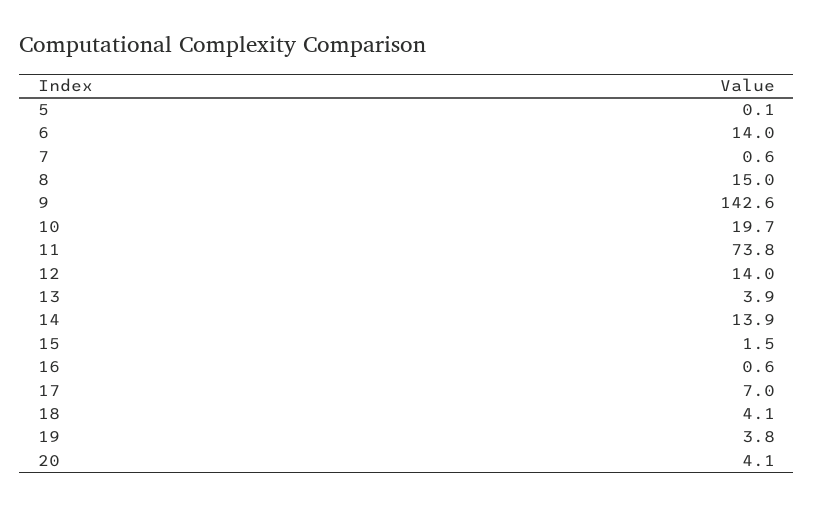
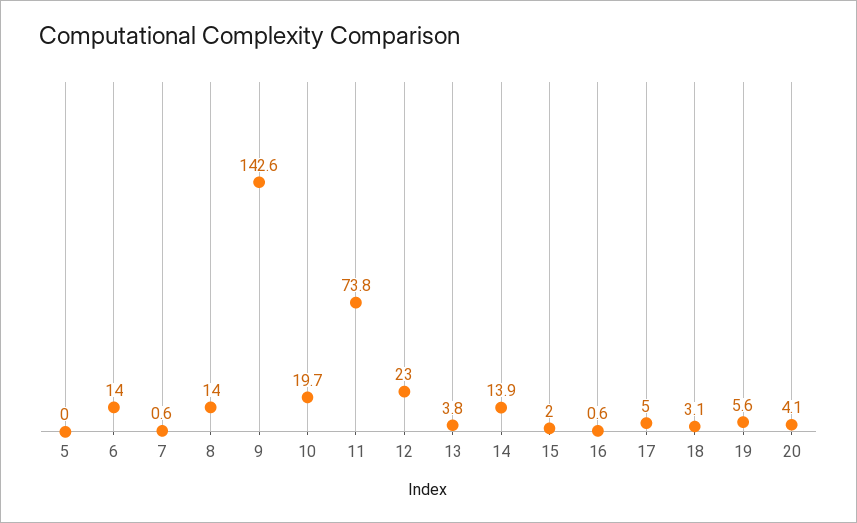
5: 0.1 -> 0
8: 15 -> 14
12: 14 -> 23
13: 3.9 -> 3.8
15: 1.5 -> 2
17: 7 -> 5
18: 4.1 -> 3.1
19: 3.8 -> 5.6

